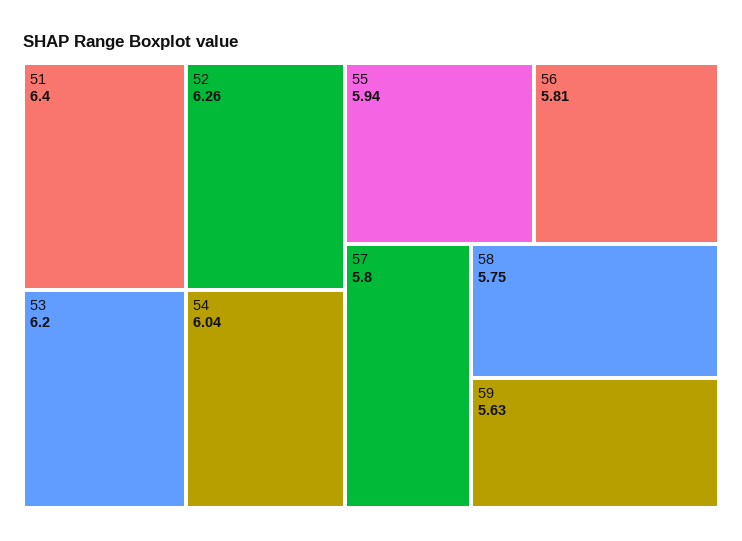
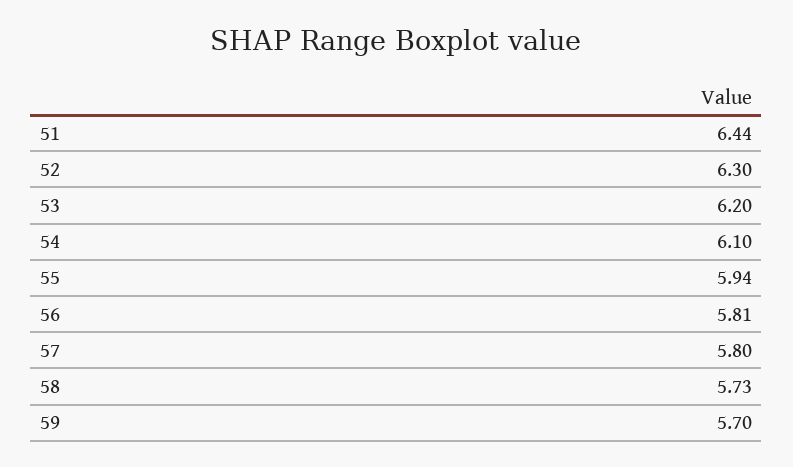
51: 6.4 -> 6.44
52: 6.26 -> 6.3
54: 6.04 -> 6.1
58: 5.75 -> 5.73
59: 5.63 -> 5.7

